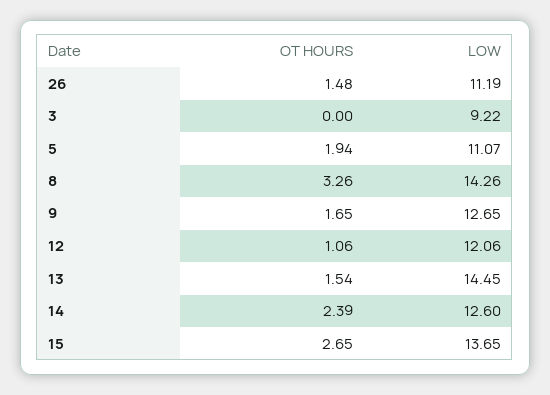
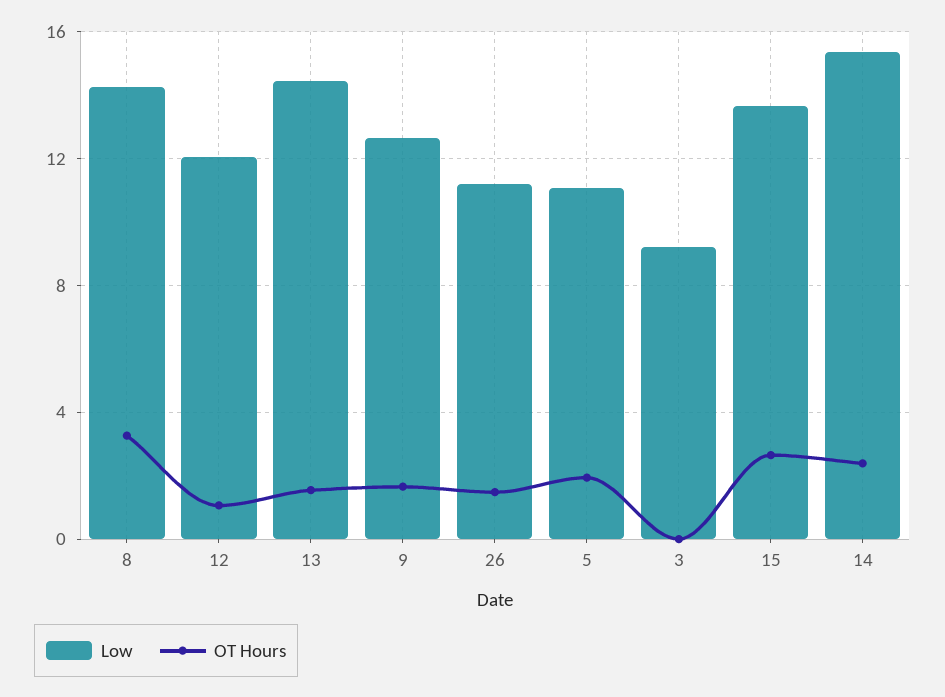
LOW, 14: 12.6 -> 15.5

